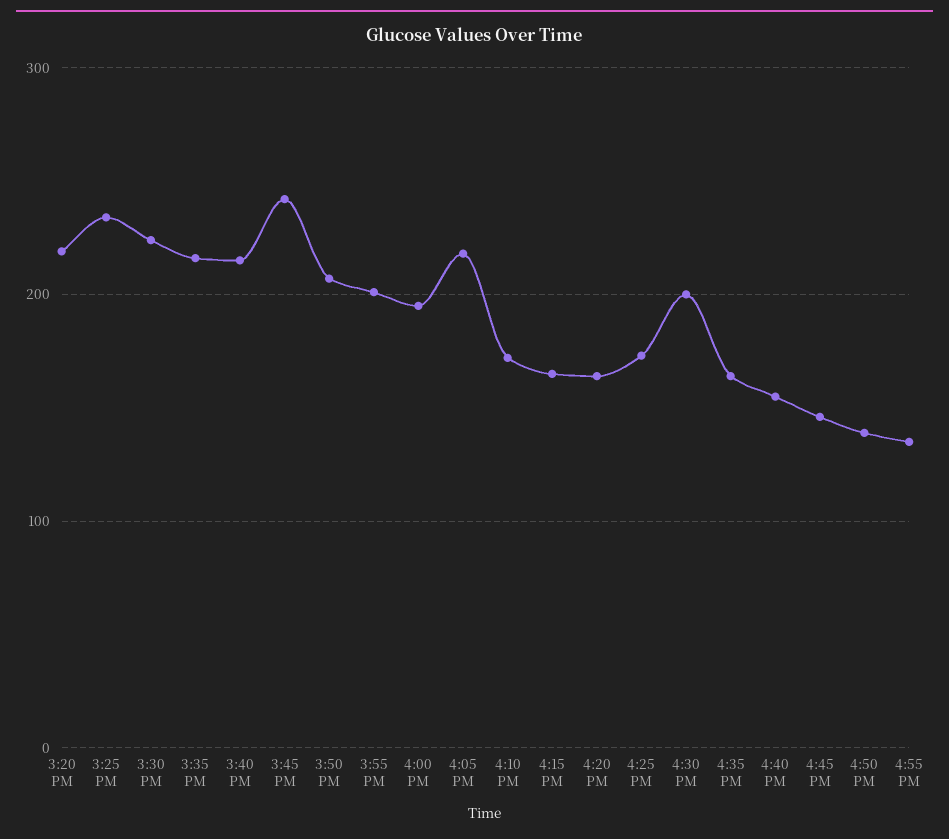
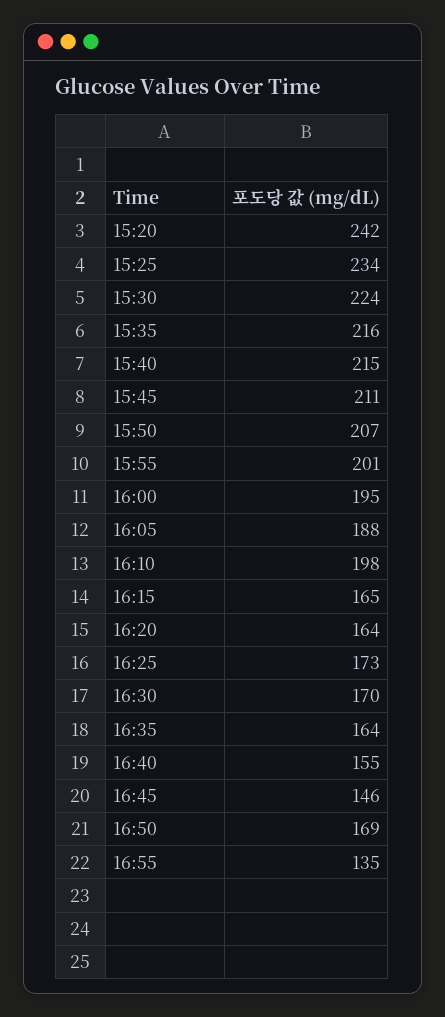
3:20 PM: 220 -> 242
3:45 PM: 240 -> 211
4:05 PM: 220 -> 188
4:10 PM: 170 -> 198
4:30 PM: 200 -> 170
4:50 PM: 140 -> 169

